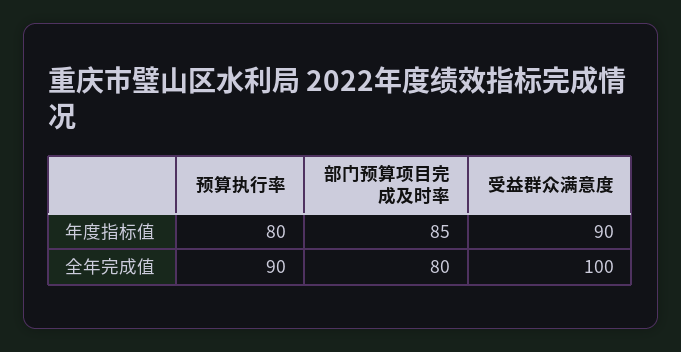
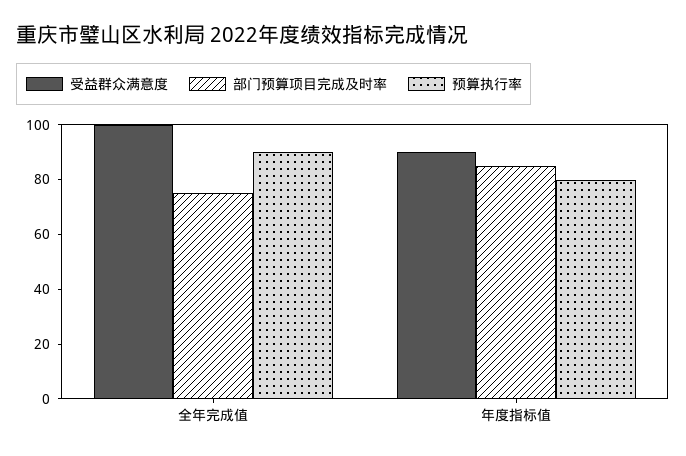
部门预算项目完成及时率, 全年完成值: 80 -> 75

